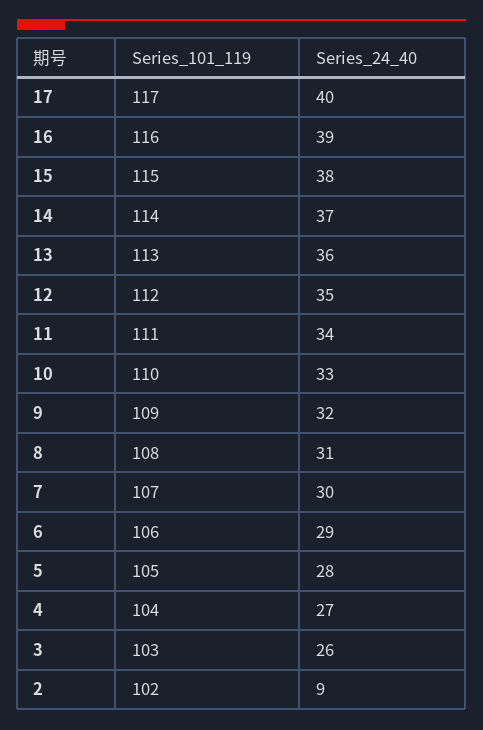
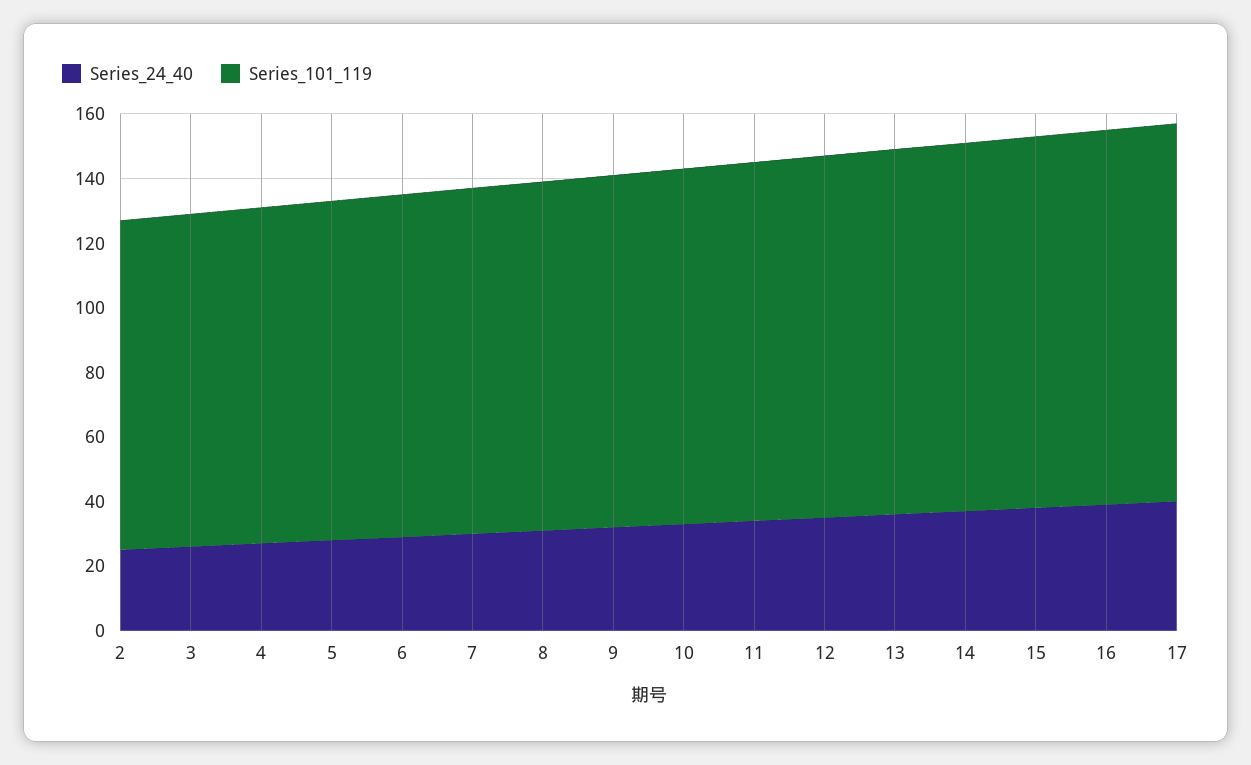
Series_24_40, 2: 9 -> 25

